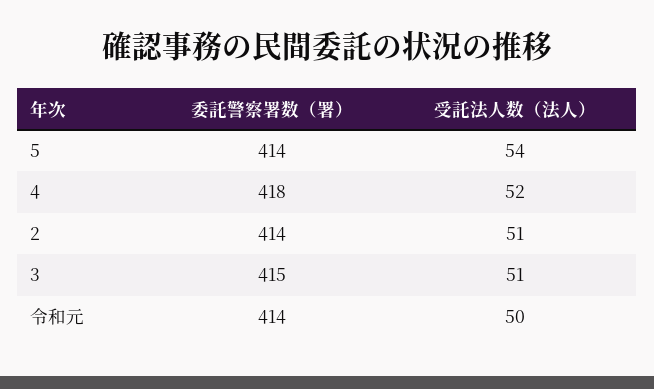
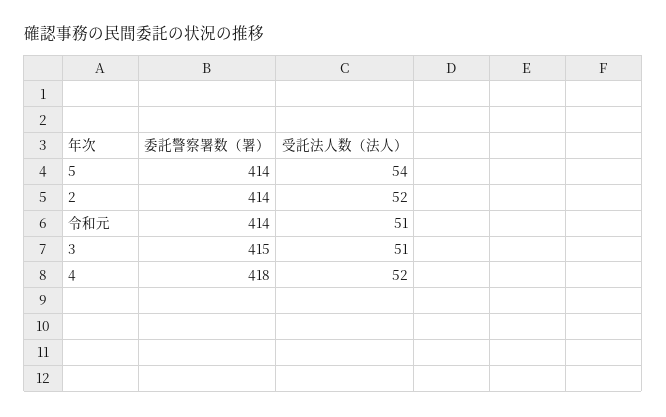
受託法人数（法人）, 2: 51 -> 52
受託法人数（法人）, 令和元: 50 -> 51

